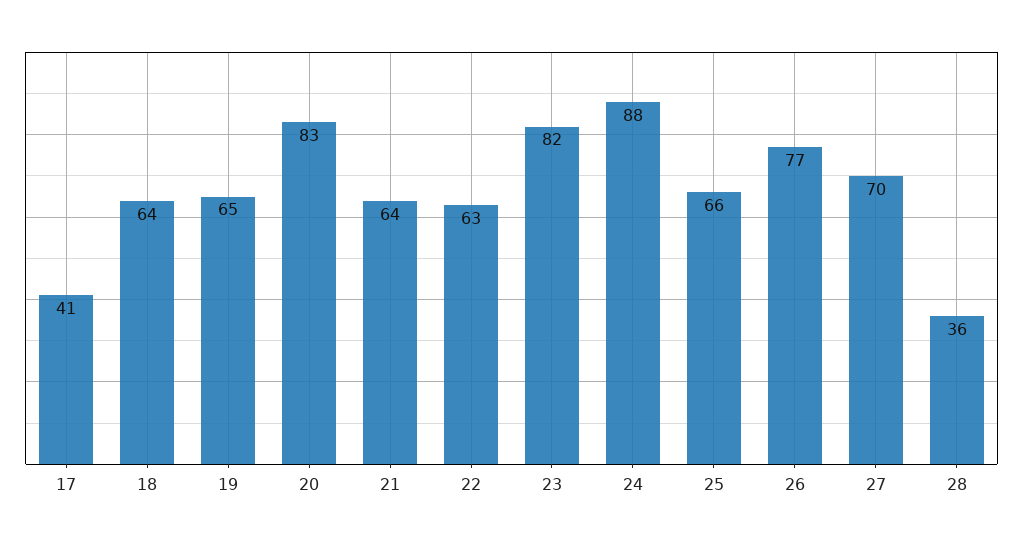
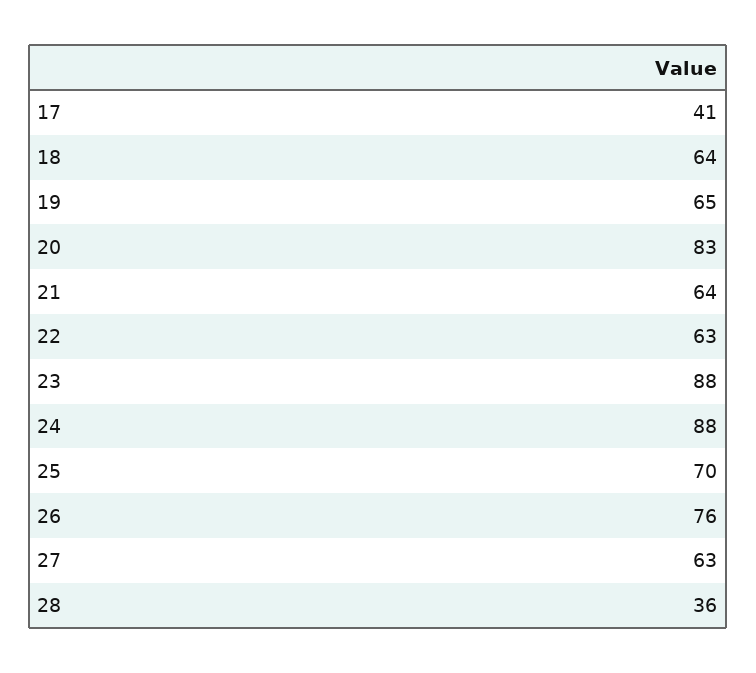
23: 82 -> 88
25: 66 -> 70
26: 77 -> 76
27: 70 -> 63

